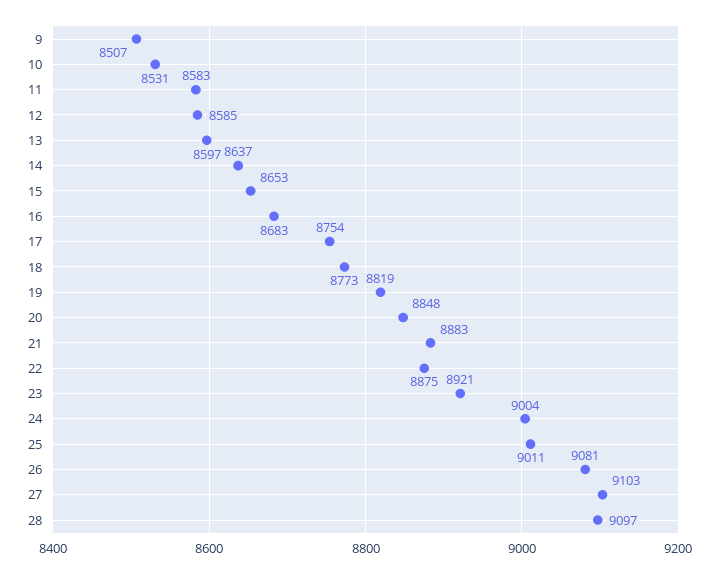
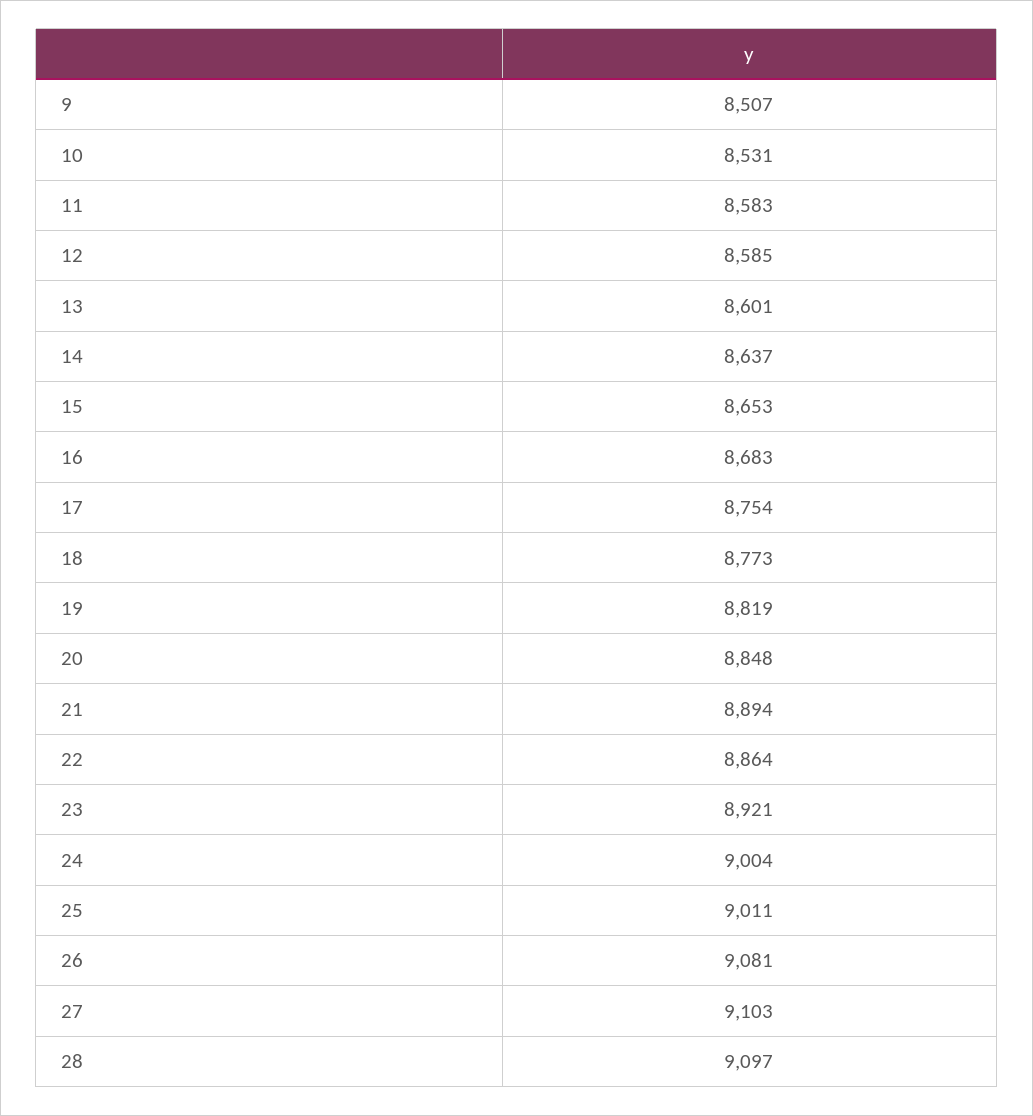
13: 8597 -> 8601
21: 8883 -> 8894
22: 8875 -> 8864

